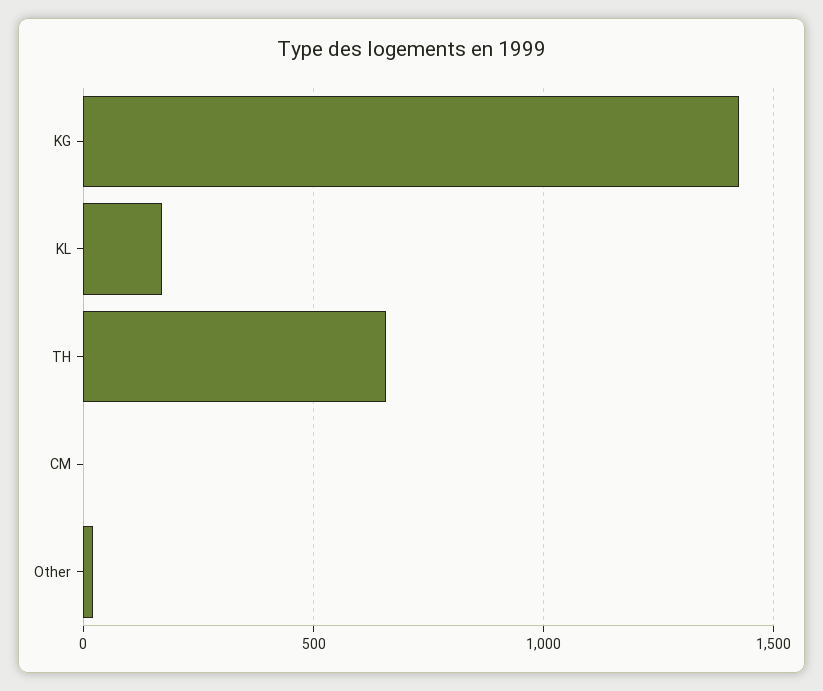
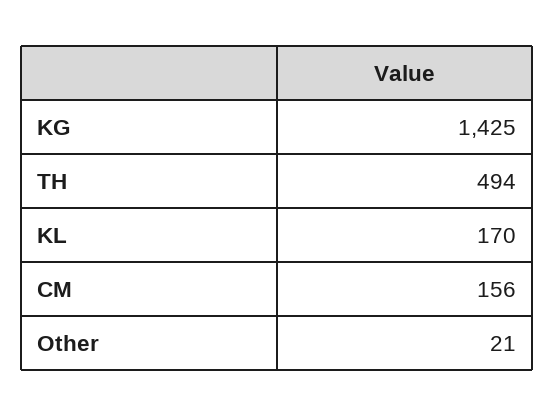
TH: 650 -> 494
CM: 0 -> 156

